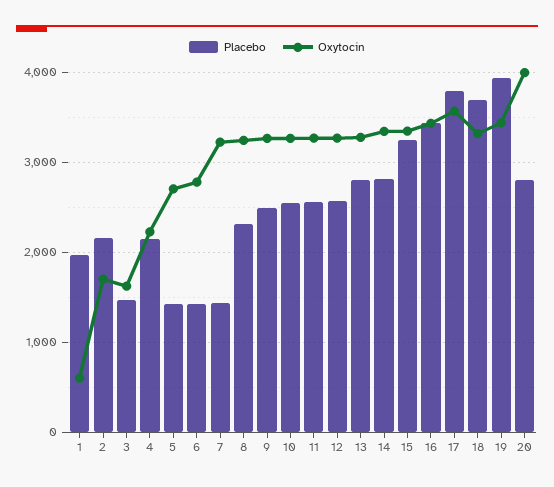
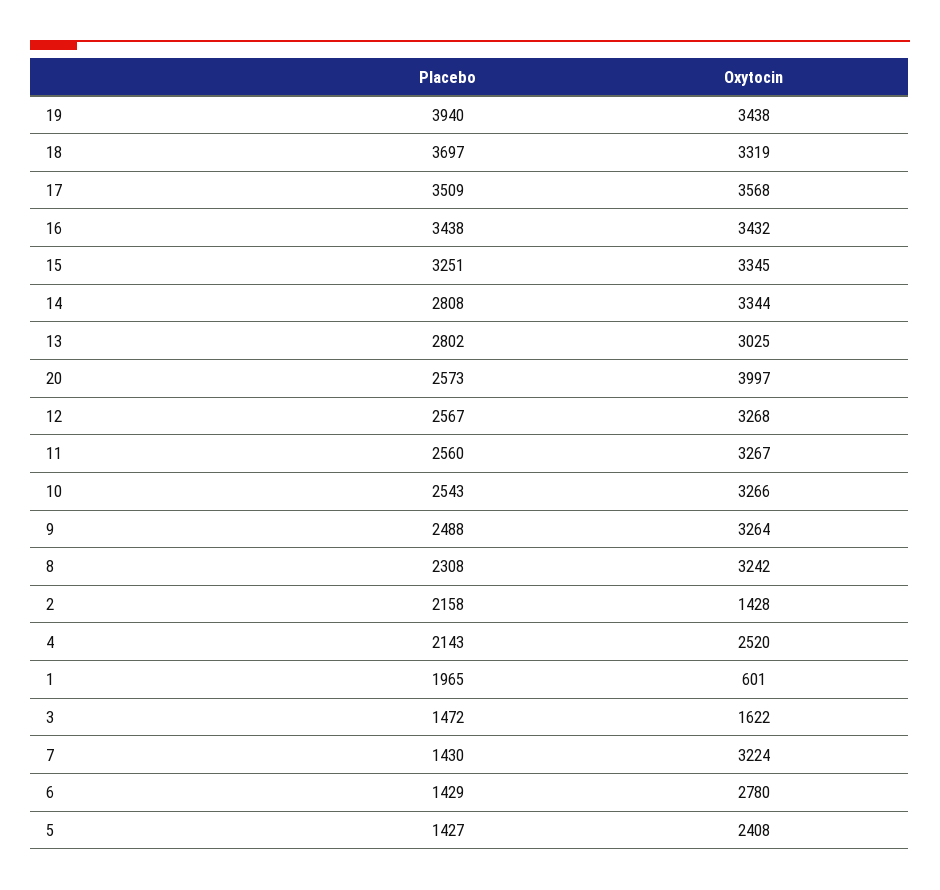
Oxytocin, 2: 1700 -> 1428
Oxytocin, 4: 2200 -> 2520
Oxytocin, 5: 2700 -> 2408
Oxytocin, 13: 3300 -> 3025
Placebo, 17: 3800 -> 3509
Placebo, 20: 2800 -> 2573

